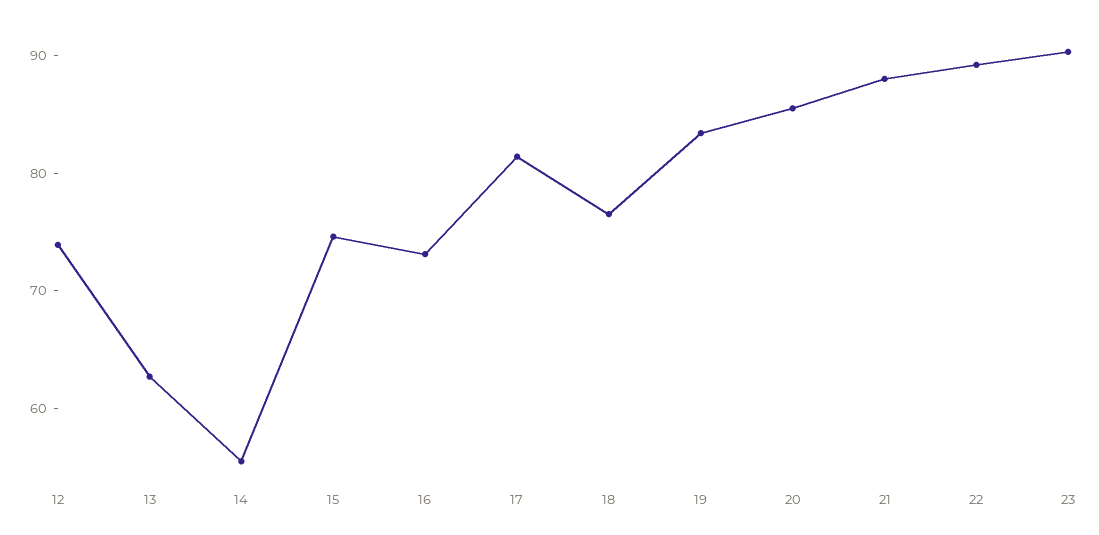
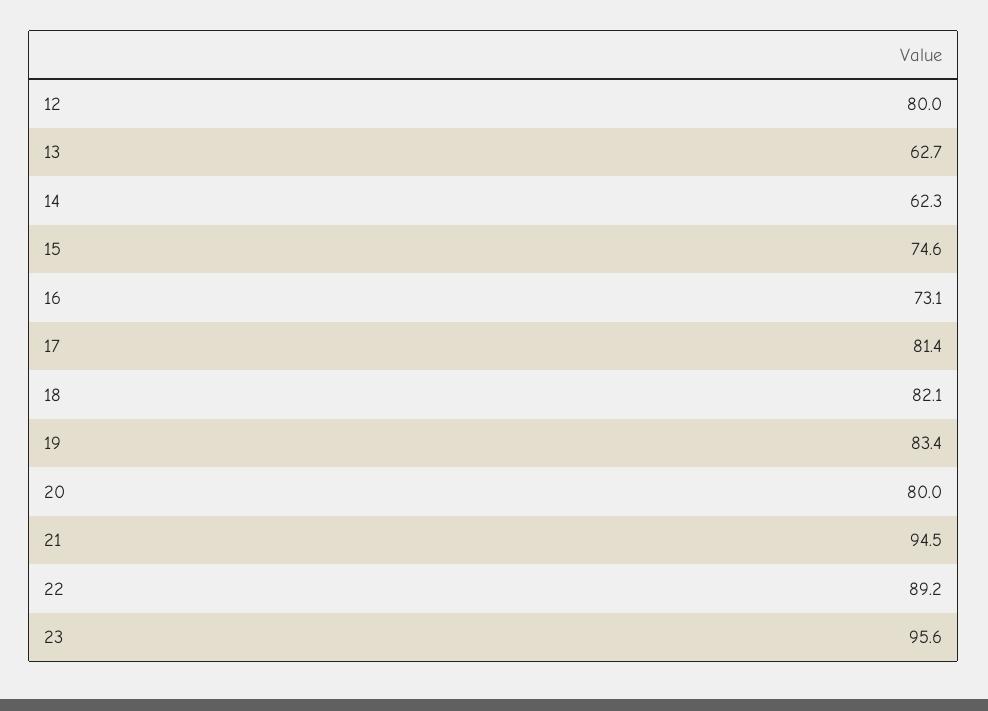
12: 74 -> 80
14: 56 -> 62.3
18: 76 -> 82.1
20: 86 -> 80
21: 88 -> 94.5
23: 90 -> 95.6

